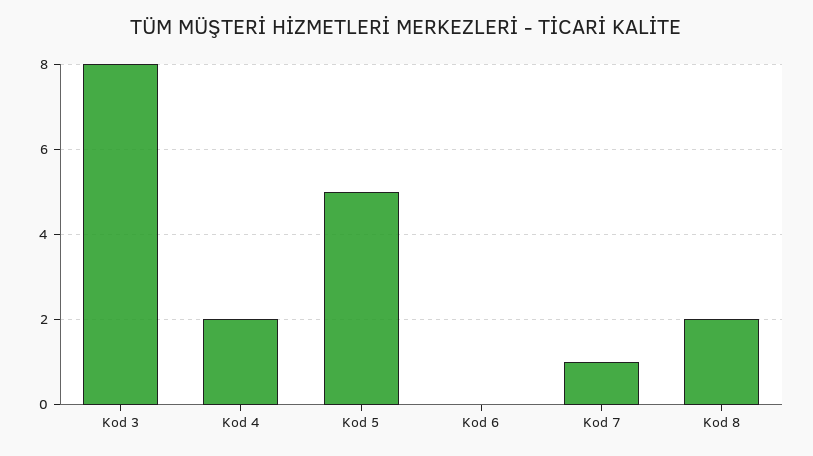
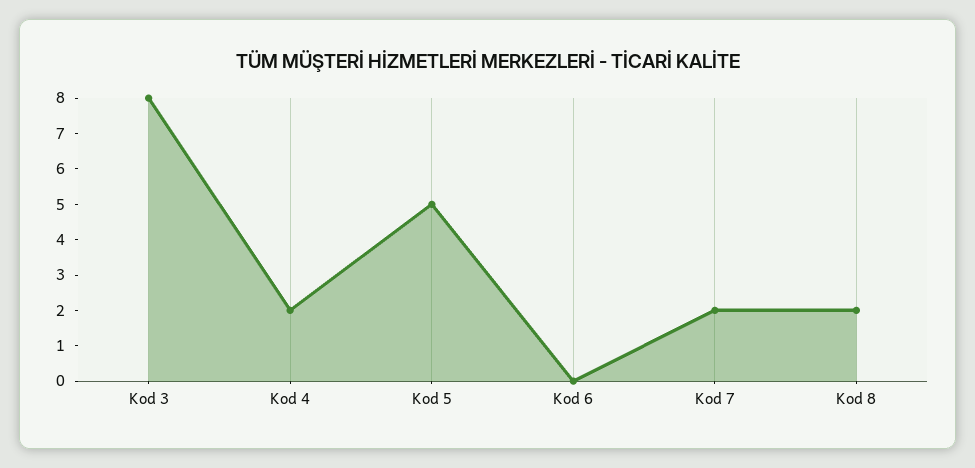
Kod 7: 1 -> 2

